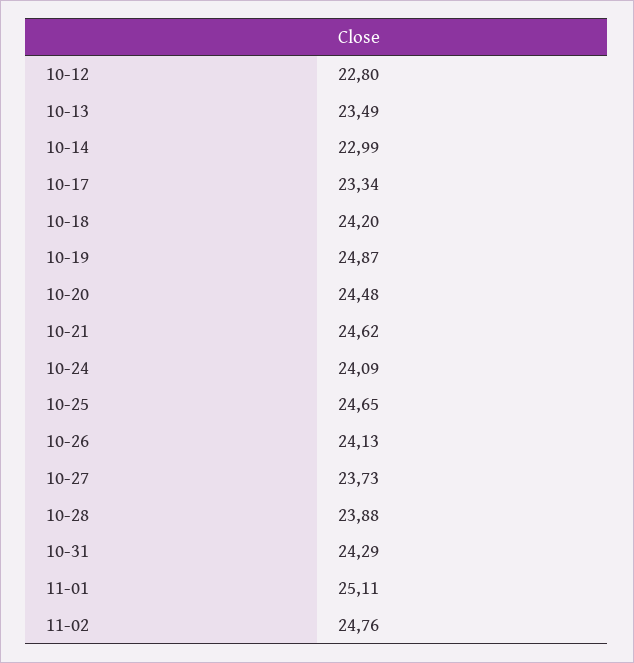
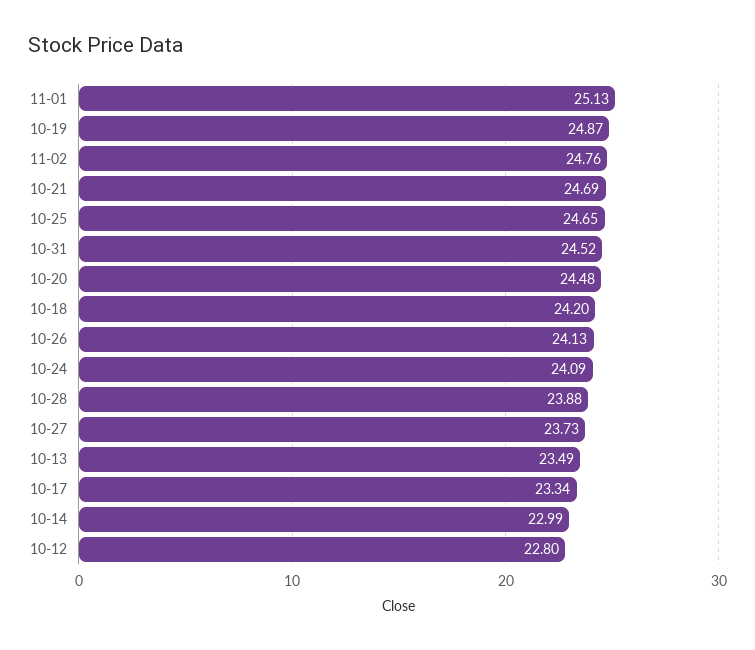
10-21: 24.62 -> 24.69
10-31: 24.29 -> 24.52
11-01: 25.11 -> 25.13

